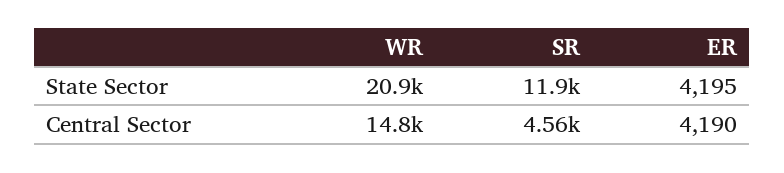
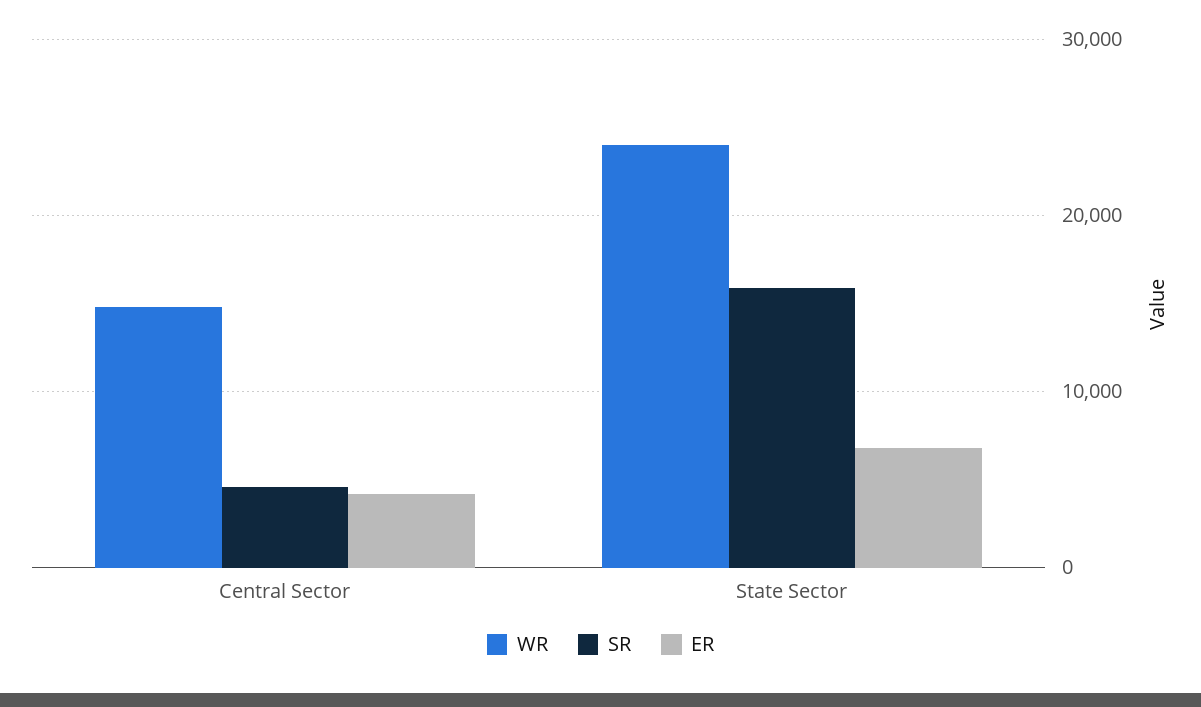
WR, State Sector: 20900 -> 24000
SR, State Sector: 11900 -> 16000
ER, State Sector: 4195 -> 7000

